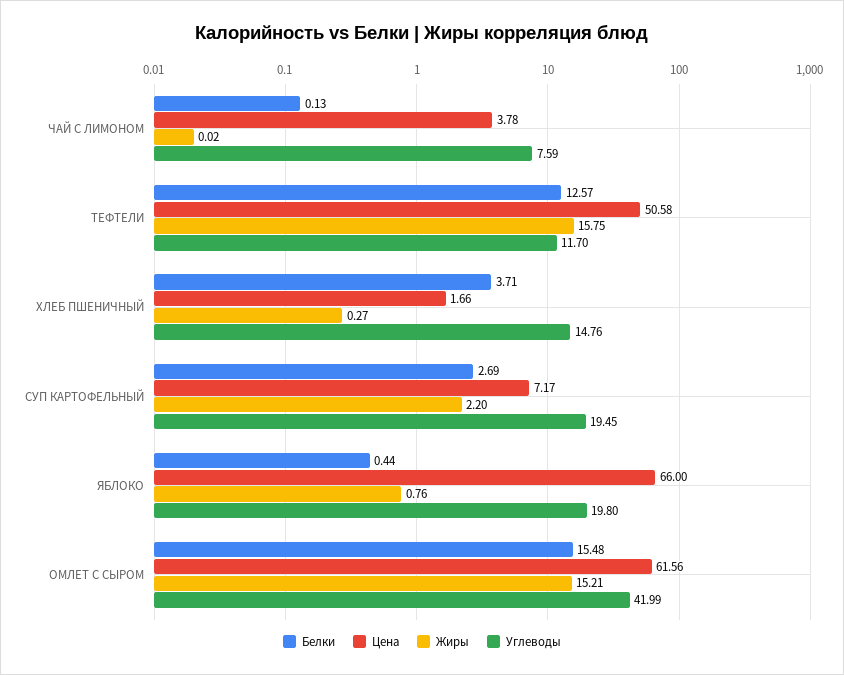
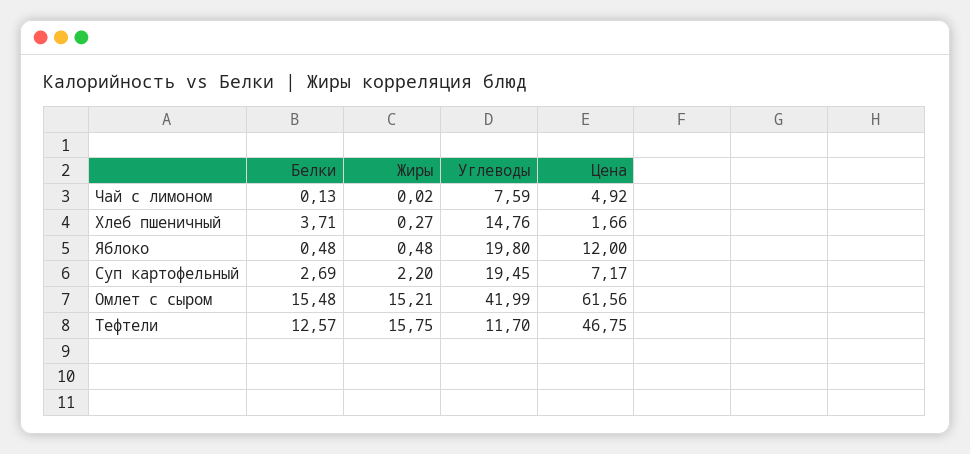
Цена, ЧАЙ С ЛИМОНОМ: 3.78 -> 4.92
Цена, ТЕФТЕЛИ: 50.58 -> 46.75
Белки, ЯБЛОКО: 0.44 -> 0.48
Цена, ЯБЛОКО: 66 -> 12
Жиры, ЯБЛОКО: 0.76 -> 0.48

